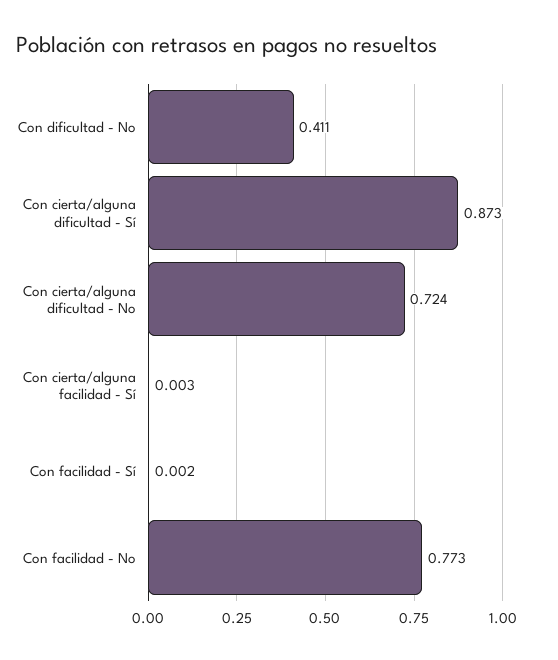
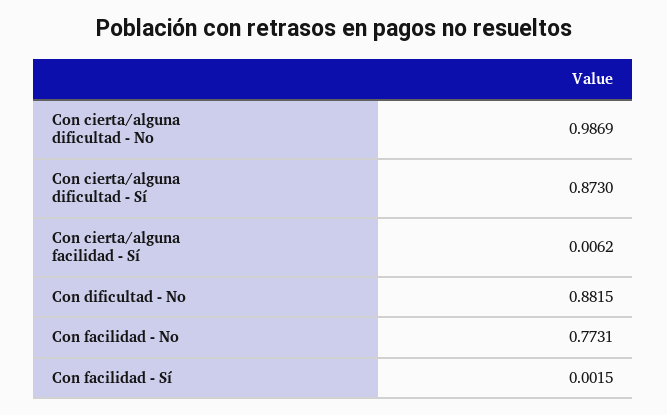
Con dificultad - No: 0.411 -> 0.8815
Con cierta/alguna dificultad - No: 0.724 -> 0.9869
Con cierta/alguna facilidad - Sí: 0.003 -> 0.0062

